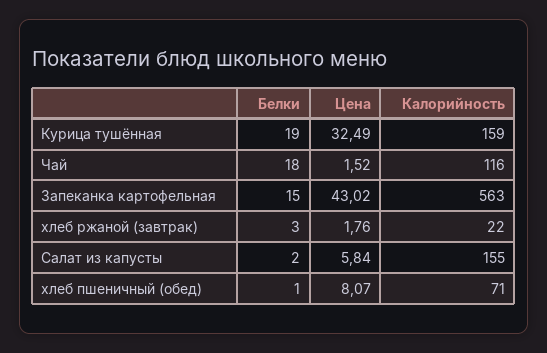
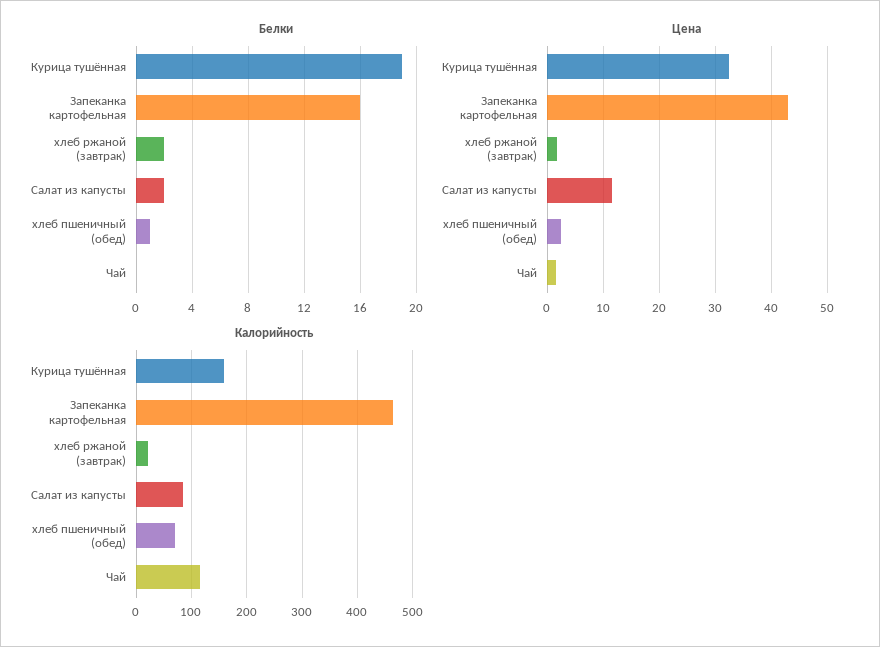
Белки, Чай: 18 -> 0
Белки, Запеканка картофельная: 15 -> 16
Калорийность, Запеканка картофельная: 563 -> 460
Белки, хлеб ржаной (завтрак): 3 -> 2
Цена, Салат из капусты: 5.84 -> 12
Калорийность, Салат из капусты: 155 -> 80
Цена, хлеб пшеничный (обед): 8.07 -> 2

